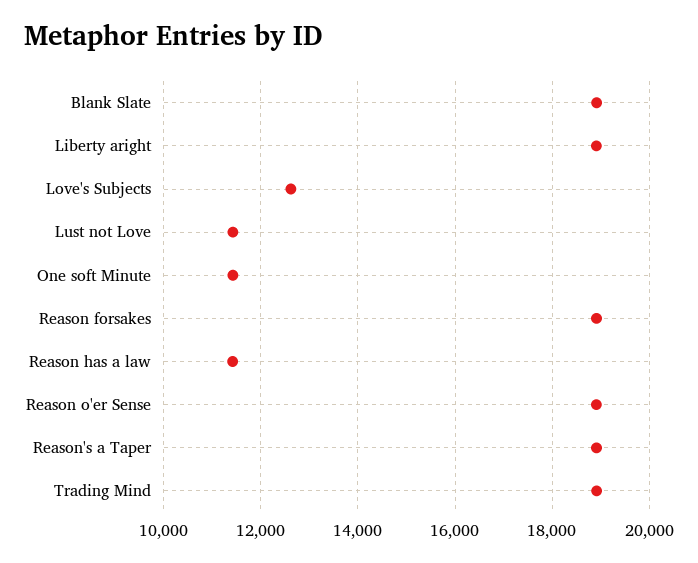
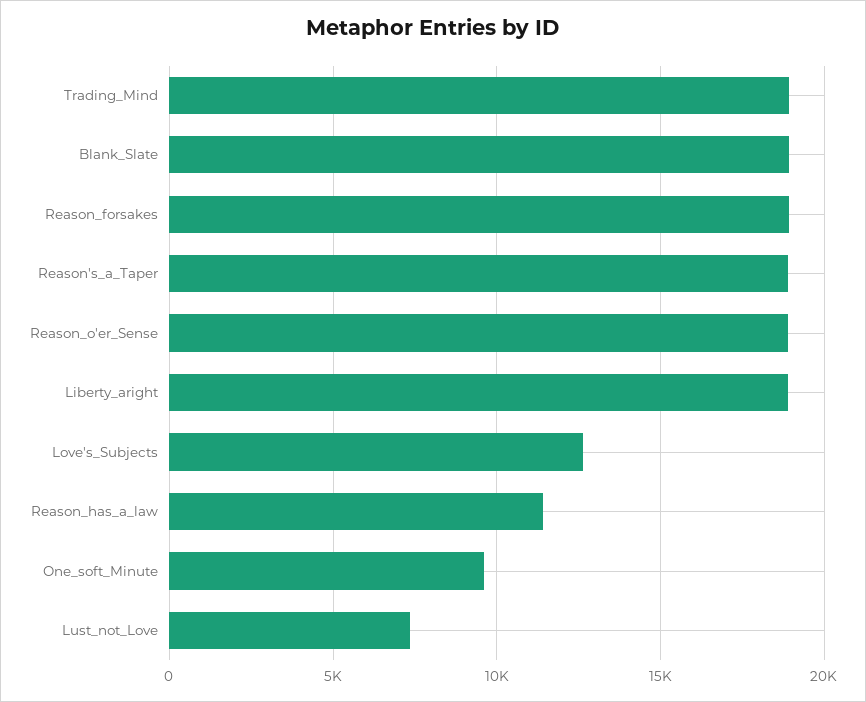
Lust not Love: 11400 -> 7500
One soft Minute: 11400 -> 9500

